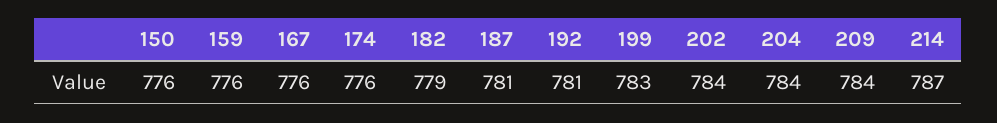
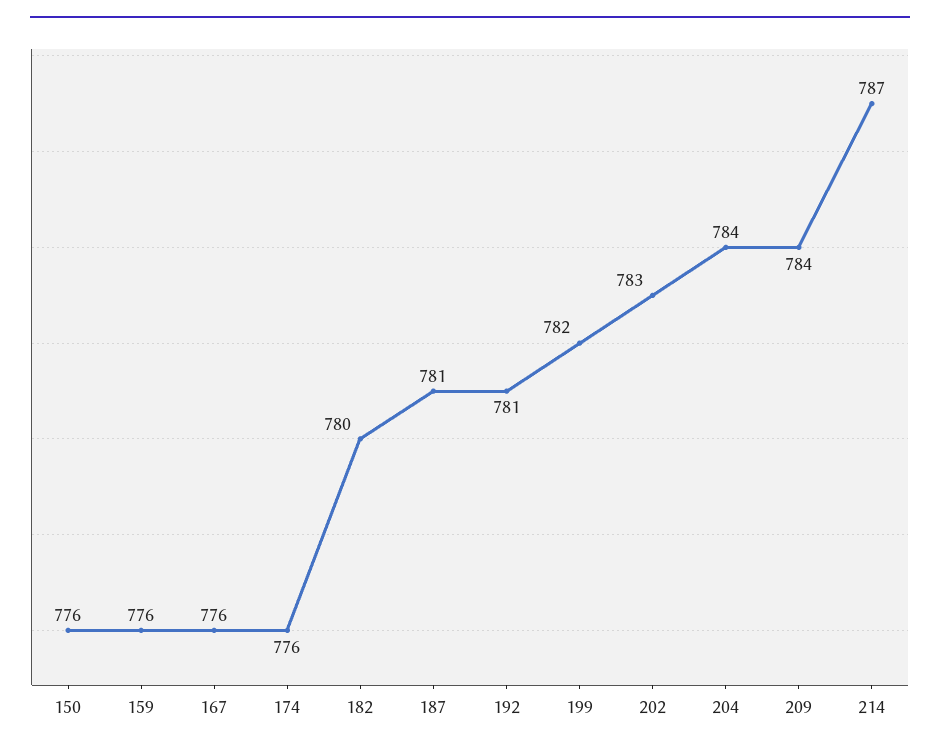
182: 779 -> 780
199: 783 -> 782
202: 784 -> 783

